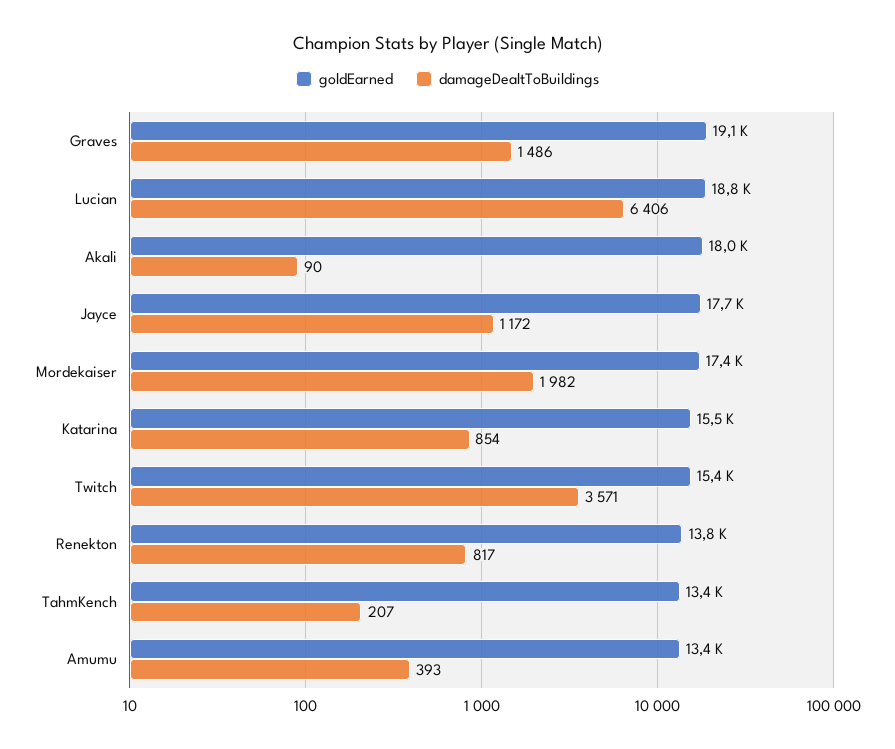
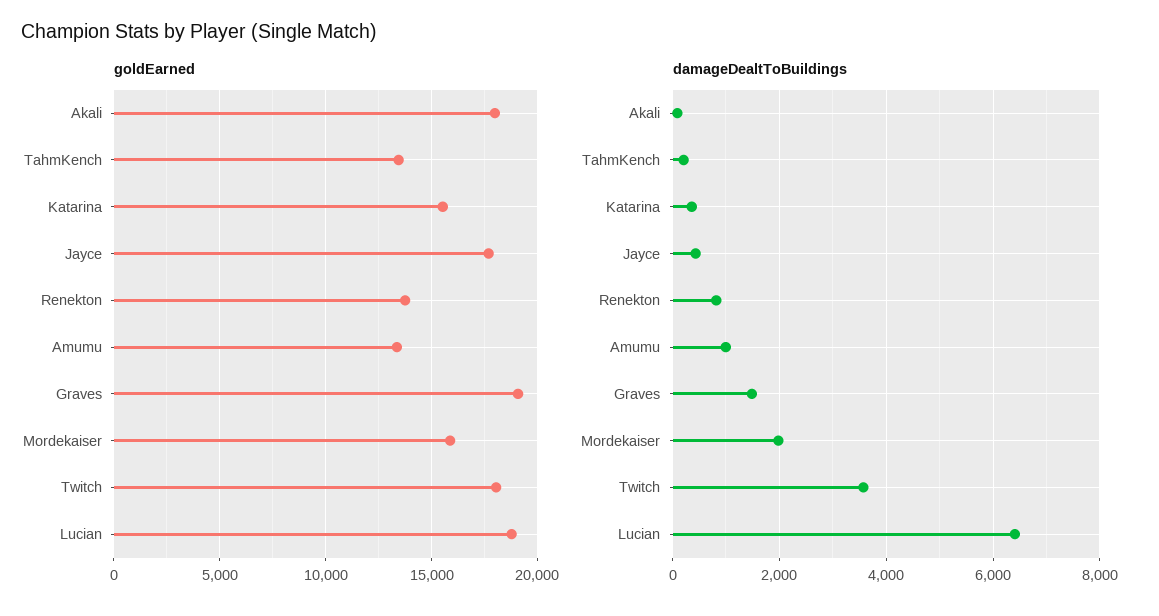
damageDealtToBuildings, Jayce: 1172 -> 400
goldEarned, Mordekaiser: 17400 -> 16000
damageDealtToBuildings, Katarina: 854 -> 400
goldEarned, Twitch: 15400 -> 18000
damageDealtToBuildings, Amumu: 393 -> 1000

